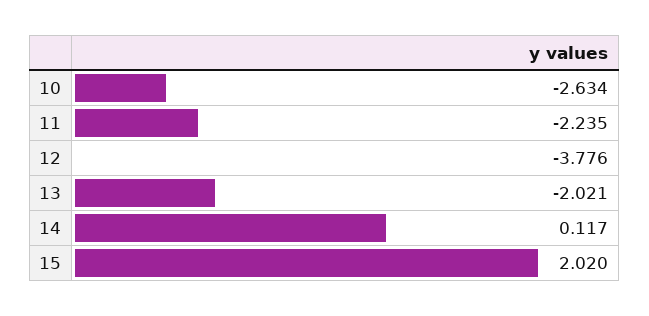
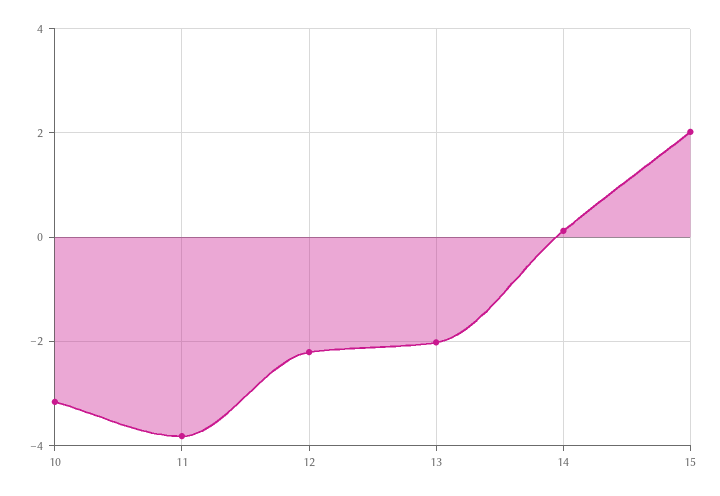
10: -2.634 -> -3.2
11: -2.235 -> -3.8
12: -3.776 -> -2.2

